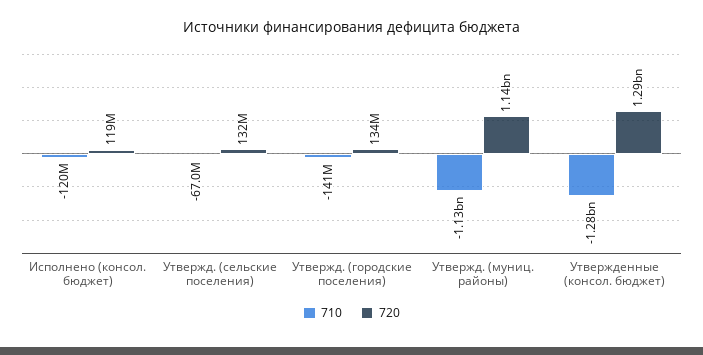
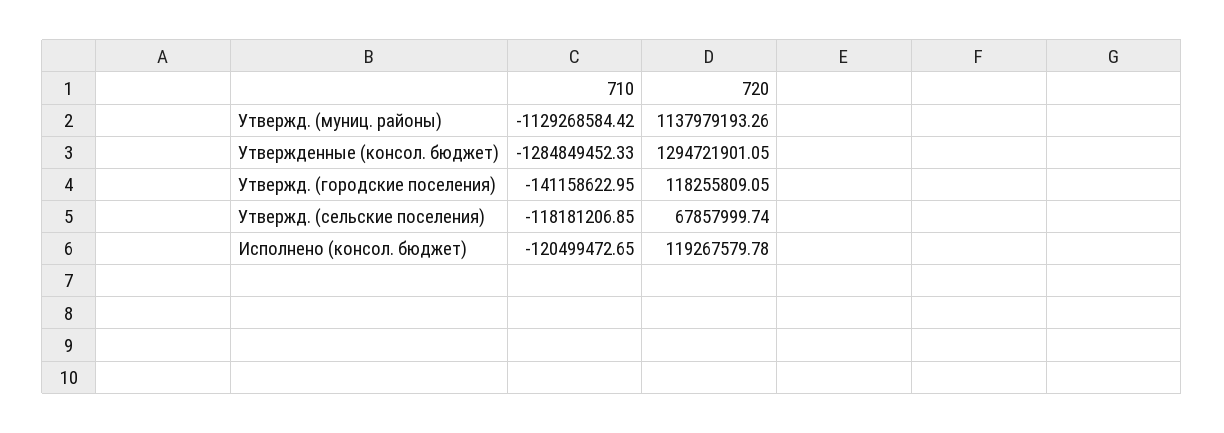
710, Утвержд. (сельские поселения): -67000000 -> -118181206.85
720, Утвержд. (сельские поселения): 132000000 -> 67857999.74
720, Утвержд. (городские поселения): 134000000 -> 118255809.05

